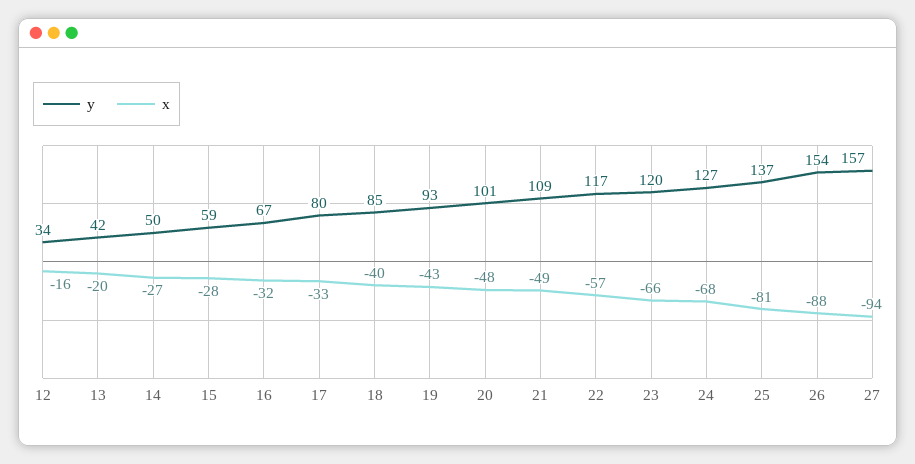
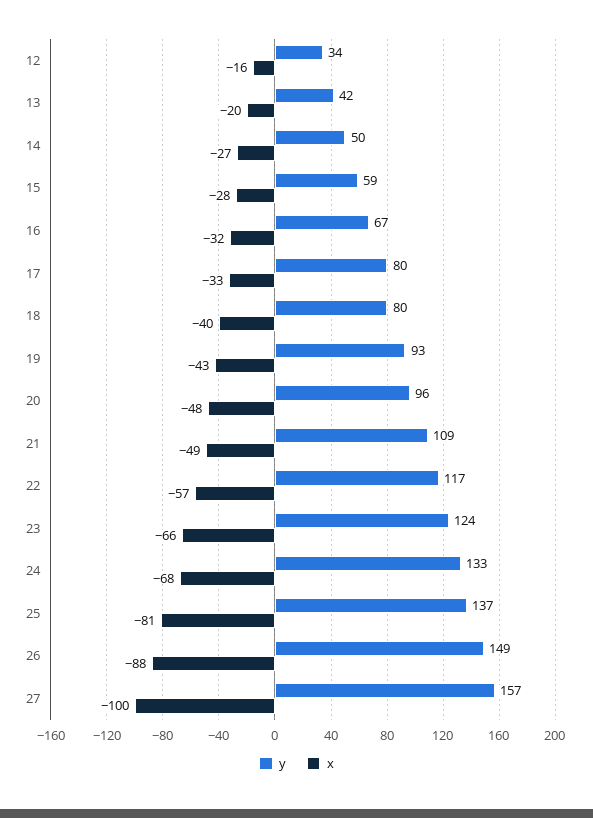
y, 18: 85 -> 80
y, 20: 101 -> 96
y, 23: 120 -> 124
y, 24: 127 -> 133
y, 26: 154 -> 149
x, 27: -94 -> -100

